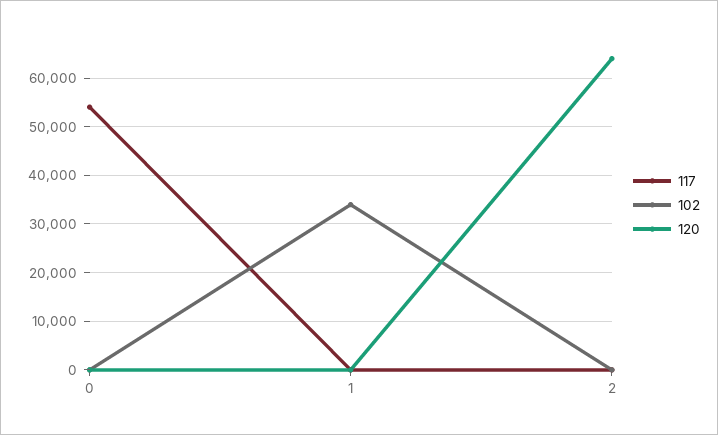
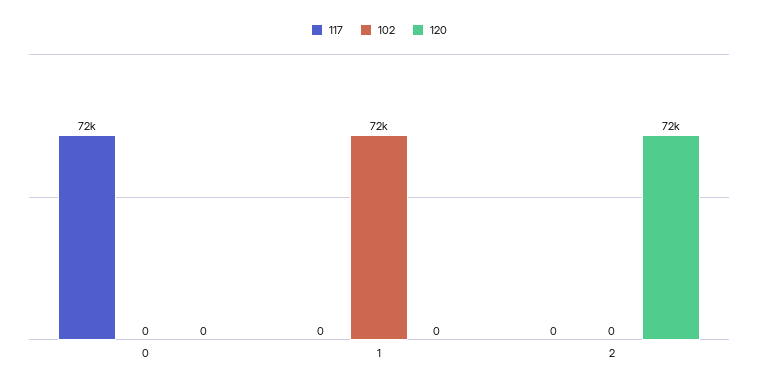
117, 0: 54000 -> 72000
102, 1: 34000 -> 72000
120, 2: 64000 -> 72000

